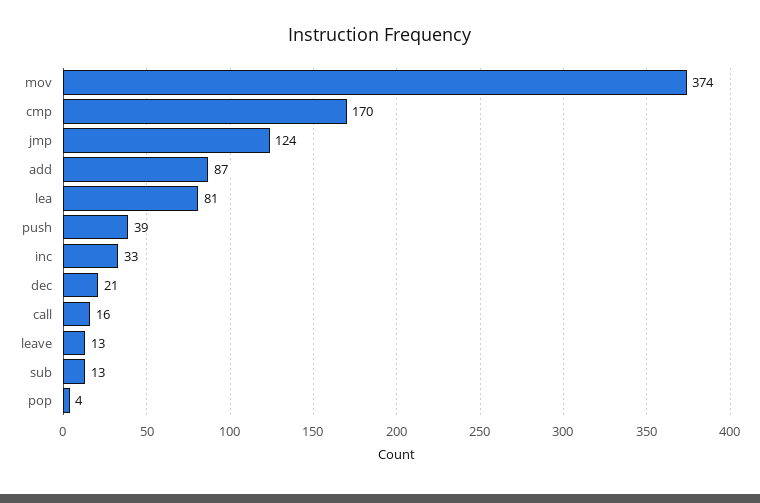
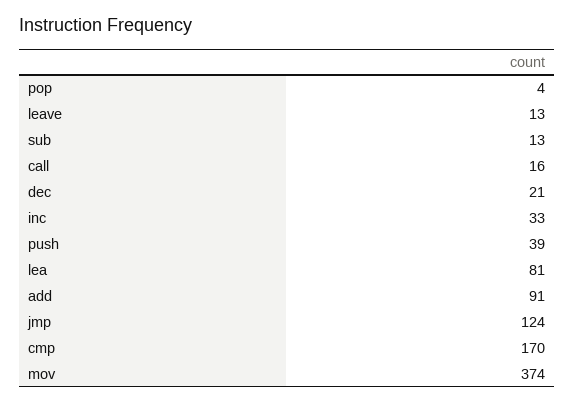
add: 87 -> 91

